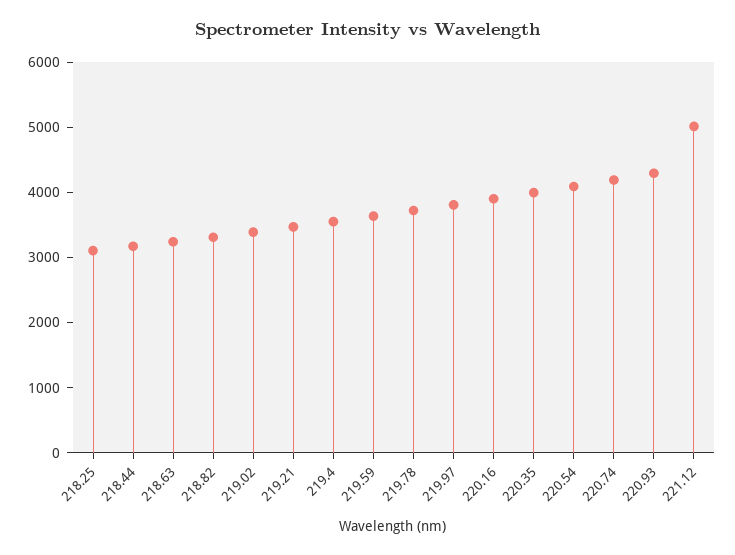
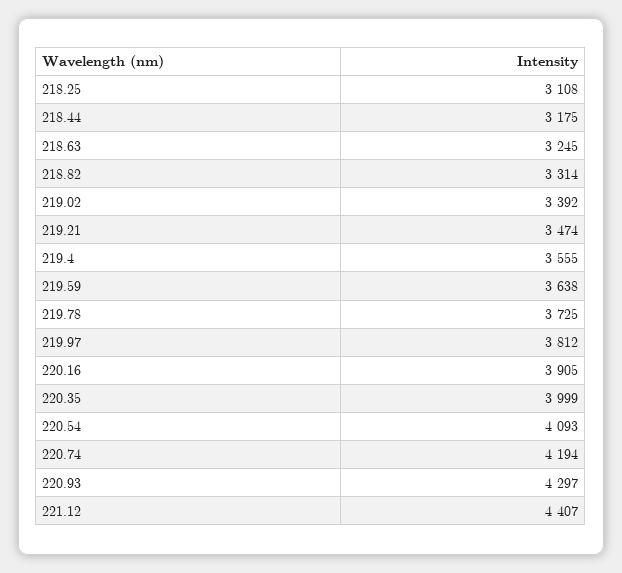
221.12: 5000 -> 4407

